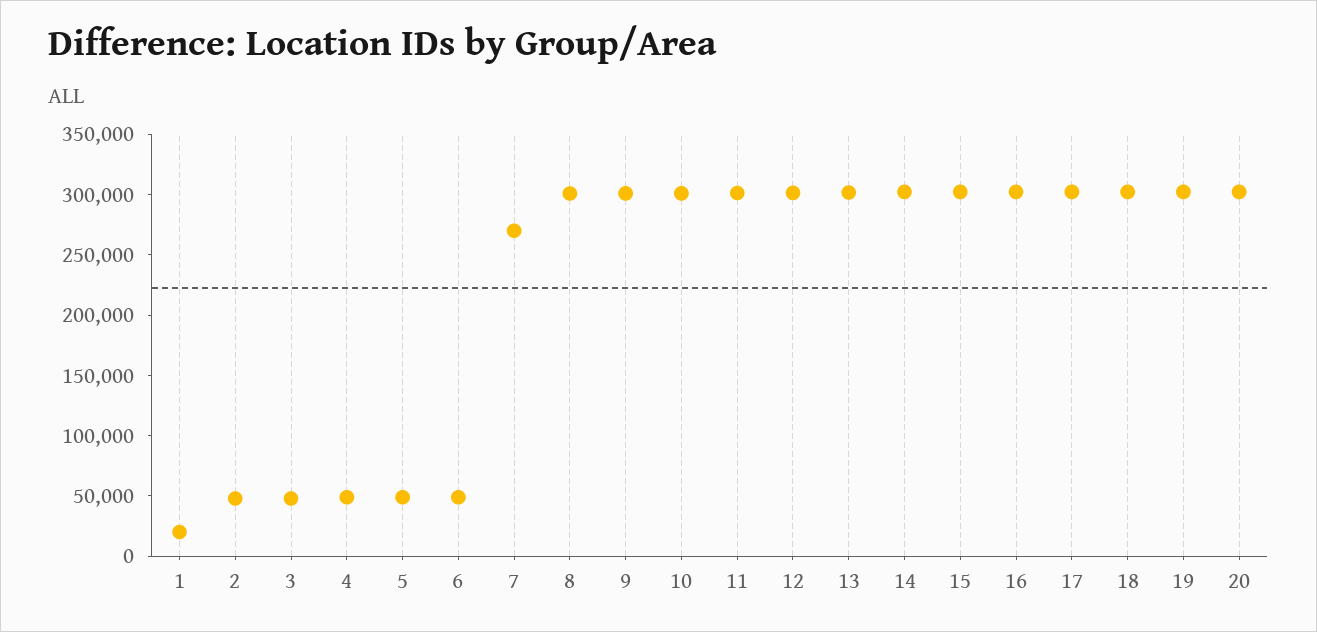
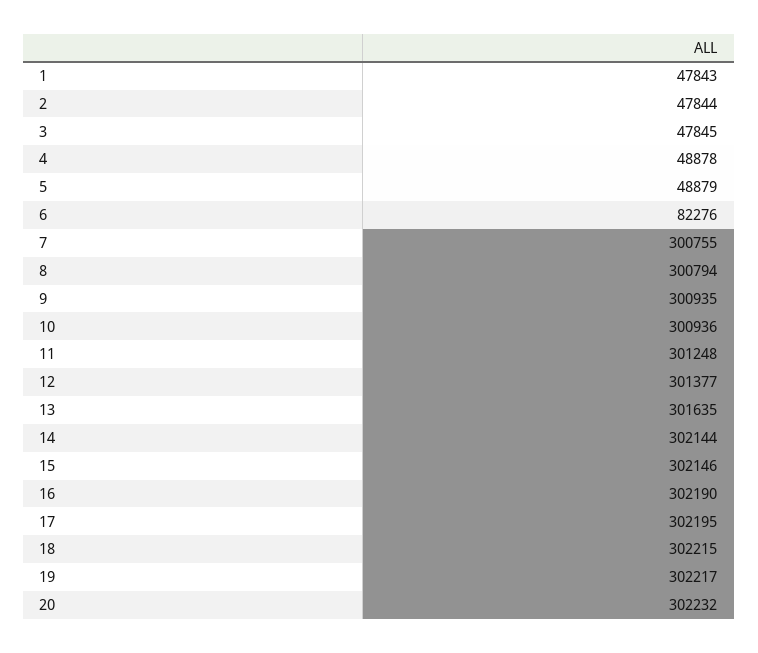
1: 20000 -> 47843
6: 50000 -> 82276
7: 270000 -> 300755

